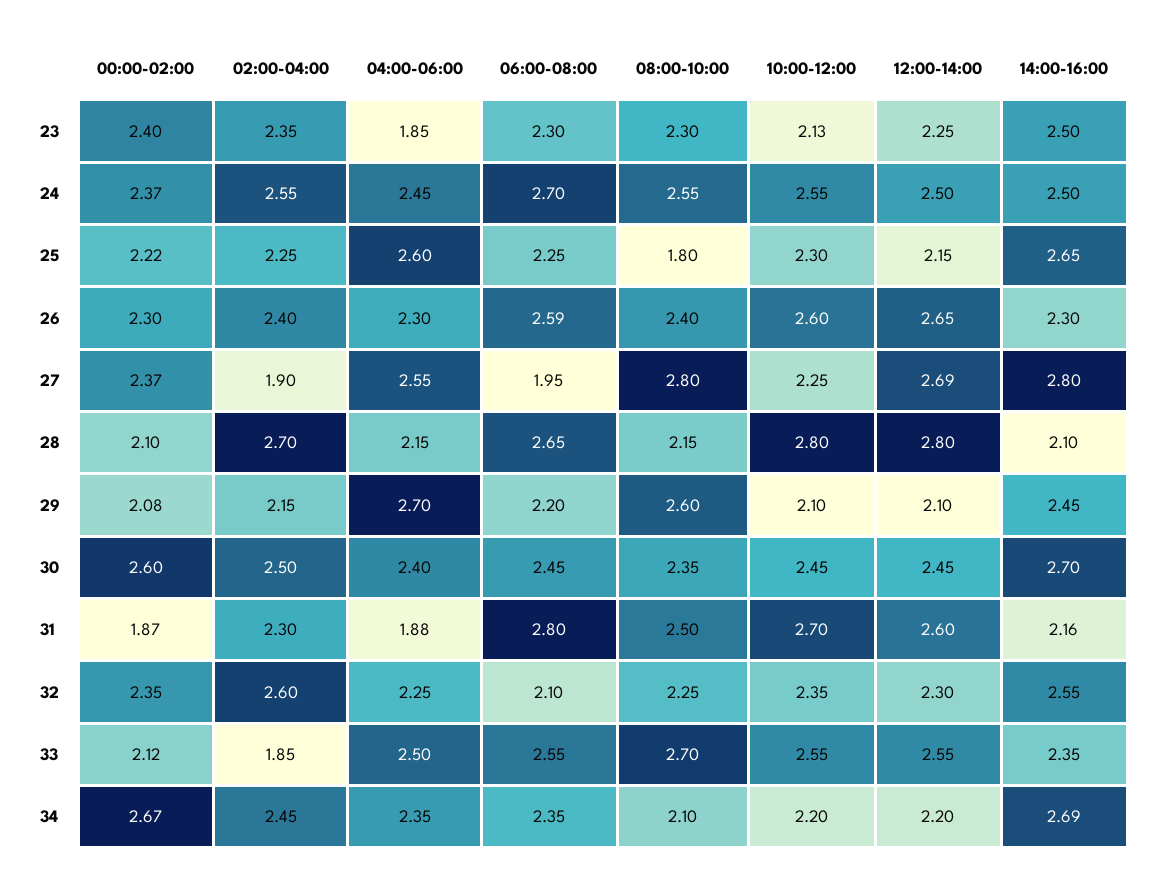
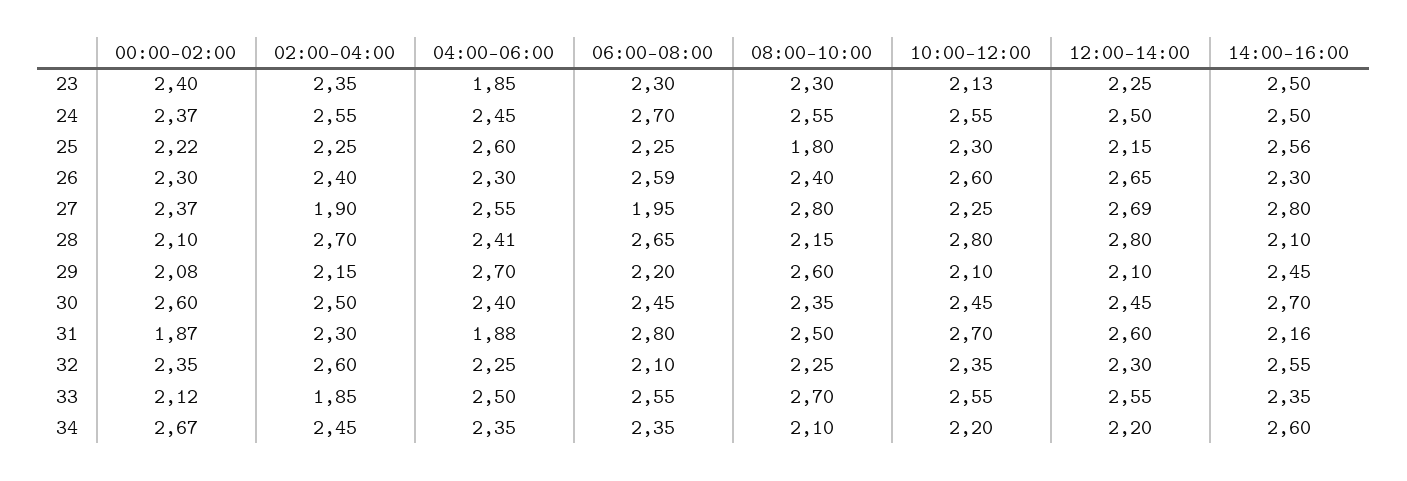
14:00-16:00, 25: 2.65 -> 2.56
04:00-06:00, 28: 2.15 -> 2.41
14:00-16:00, 34: 2.69 -> 2.6

